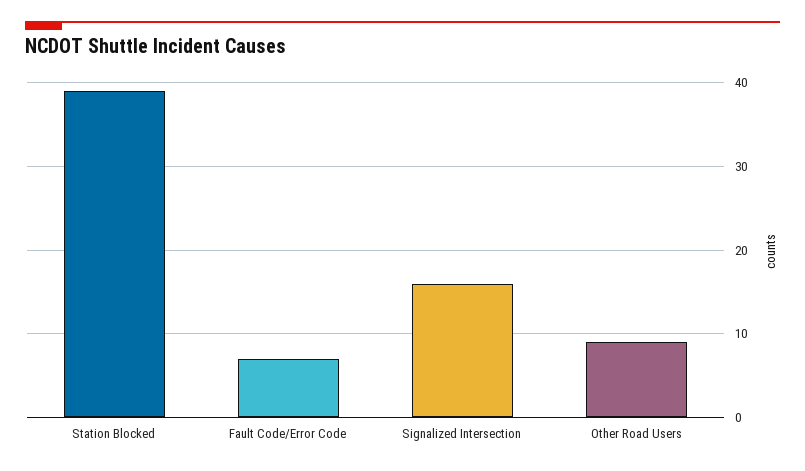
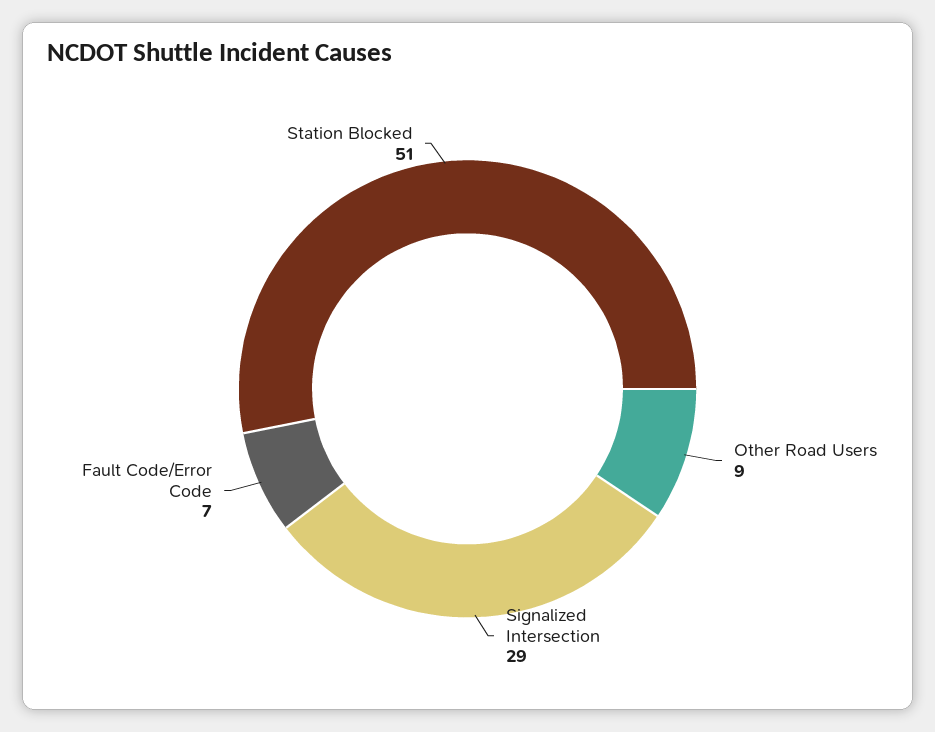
Station Blocked: 39 -> 51
Signalized Intersection: 16 -> 29

